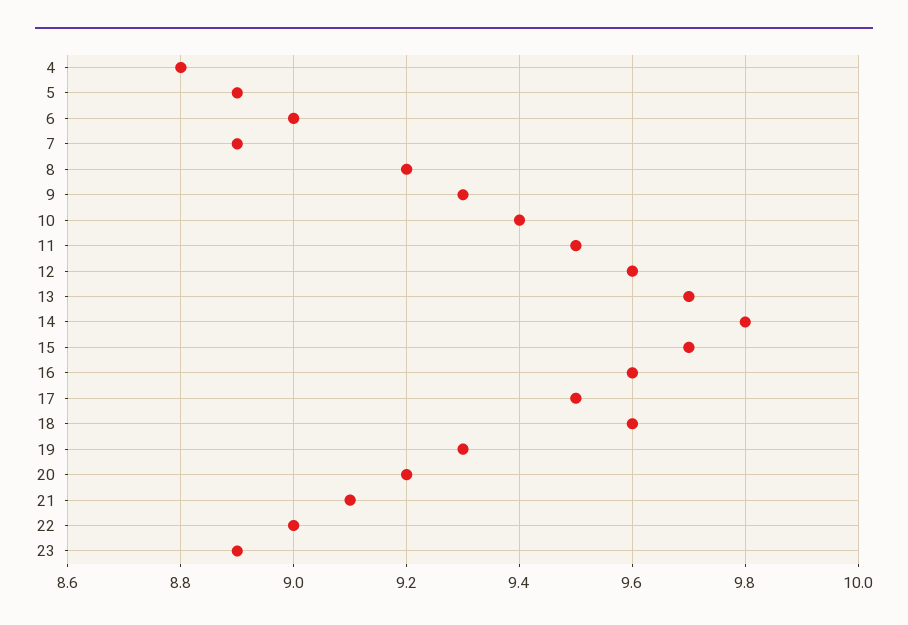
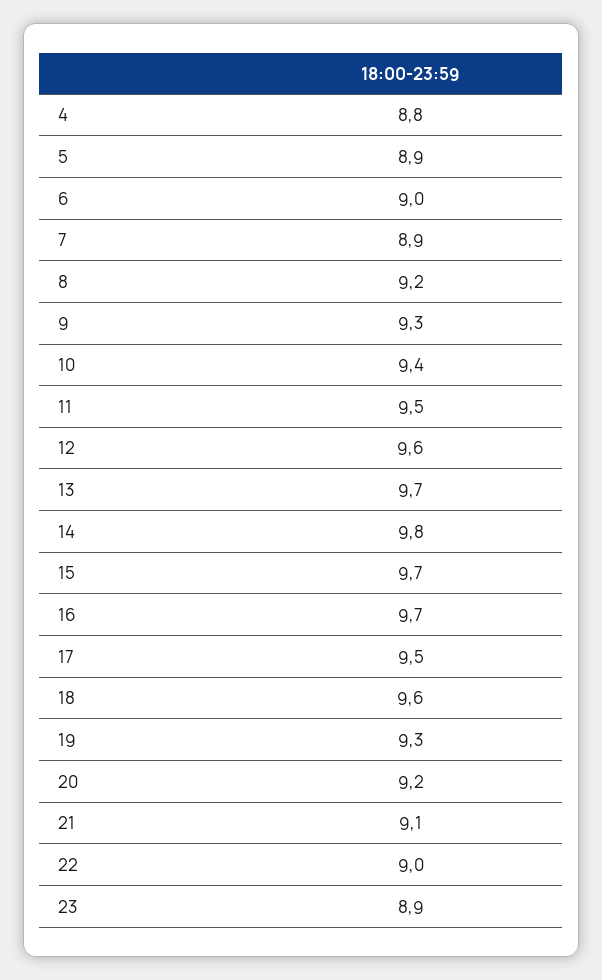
16: 9.6 -> 9.7

